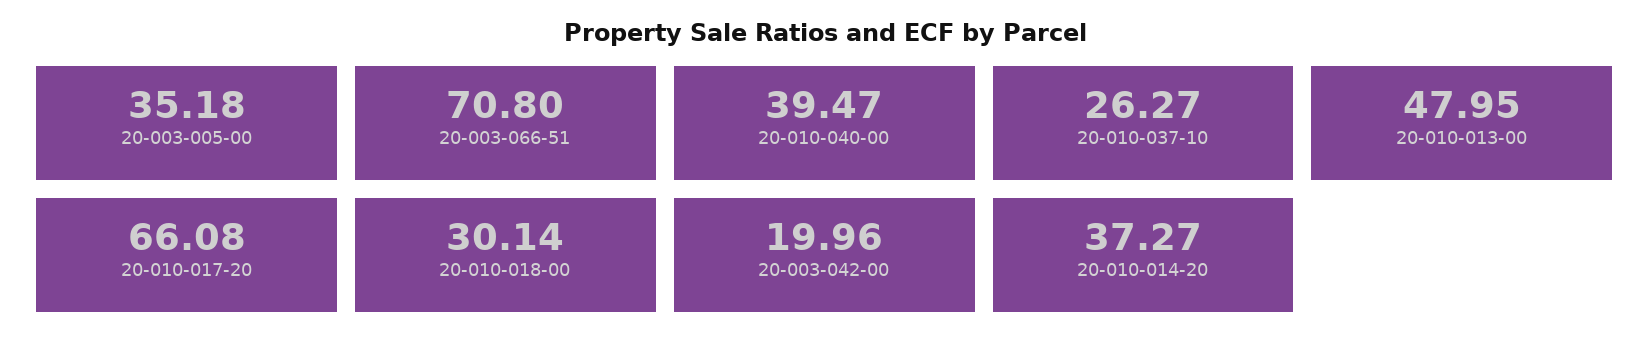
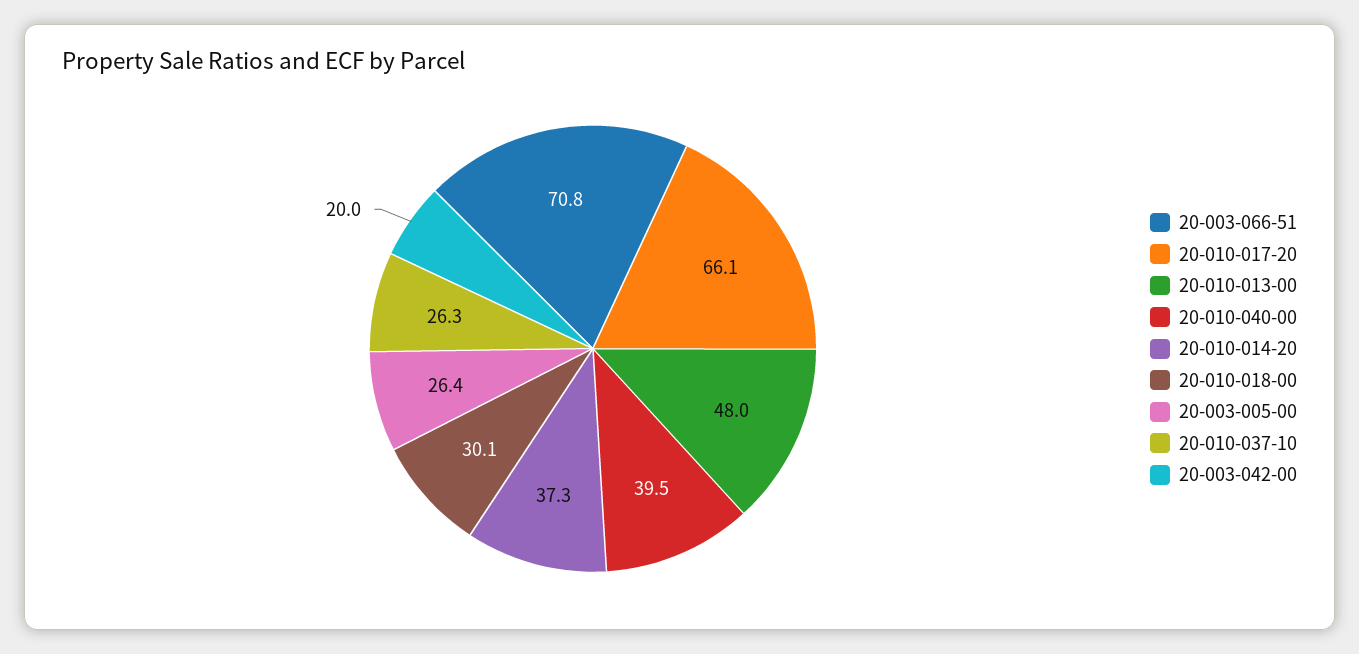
20-003-005-00: 35.18 -> 26.4

